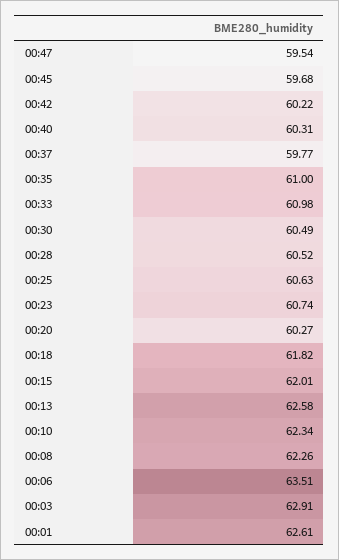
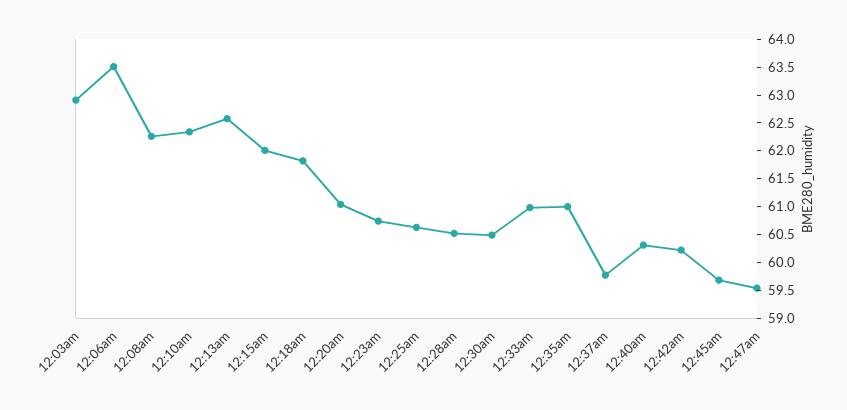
00:20: 60.27 -> 61
00:01: 62.61 -> none

